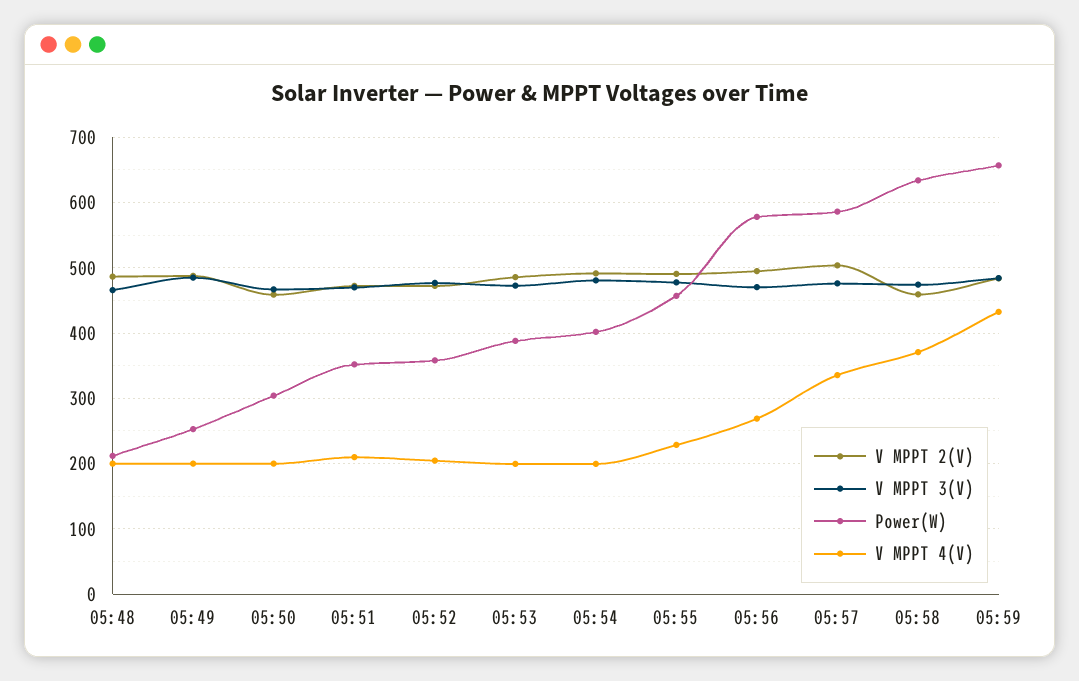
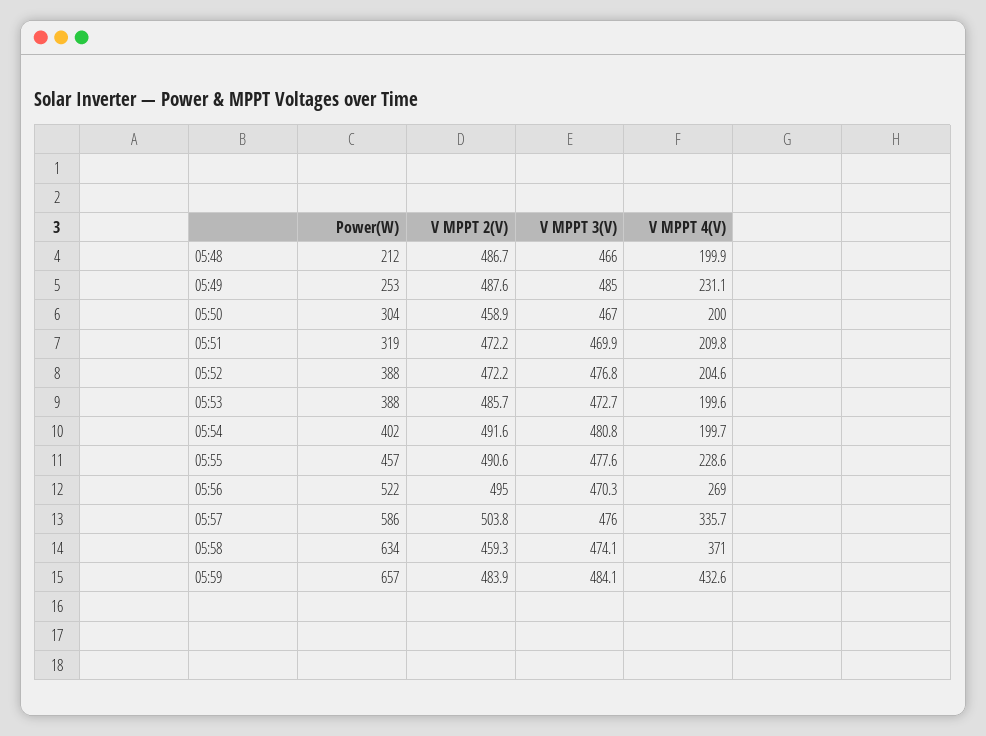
V MPPT 4(V), 05:49: 200 -> 231.1
Power(W), 05:51: 350 -> 319
Power(W), 05:52: 360 -> 388
Power(W), 05:56: 580 -> 522

